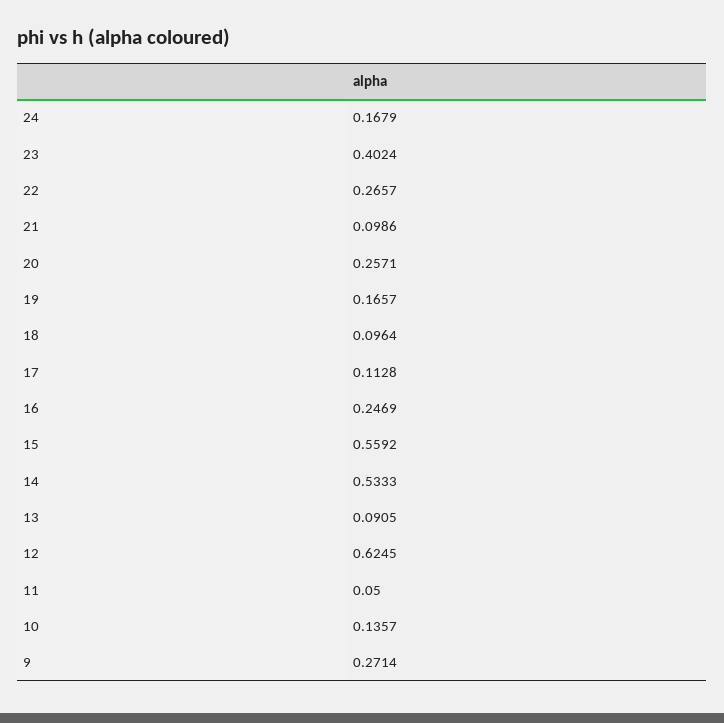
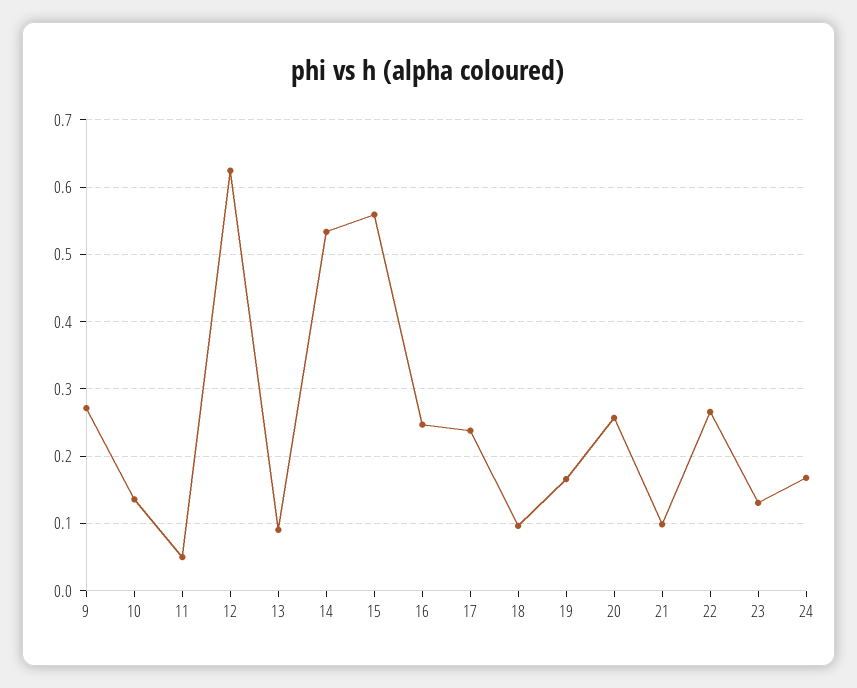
23: 0.4024 -> 0.13
17: 0.1128 -> 0.24

